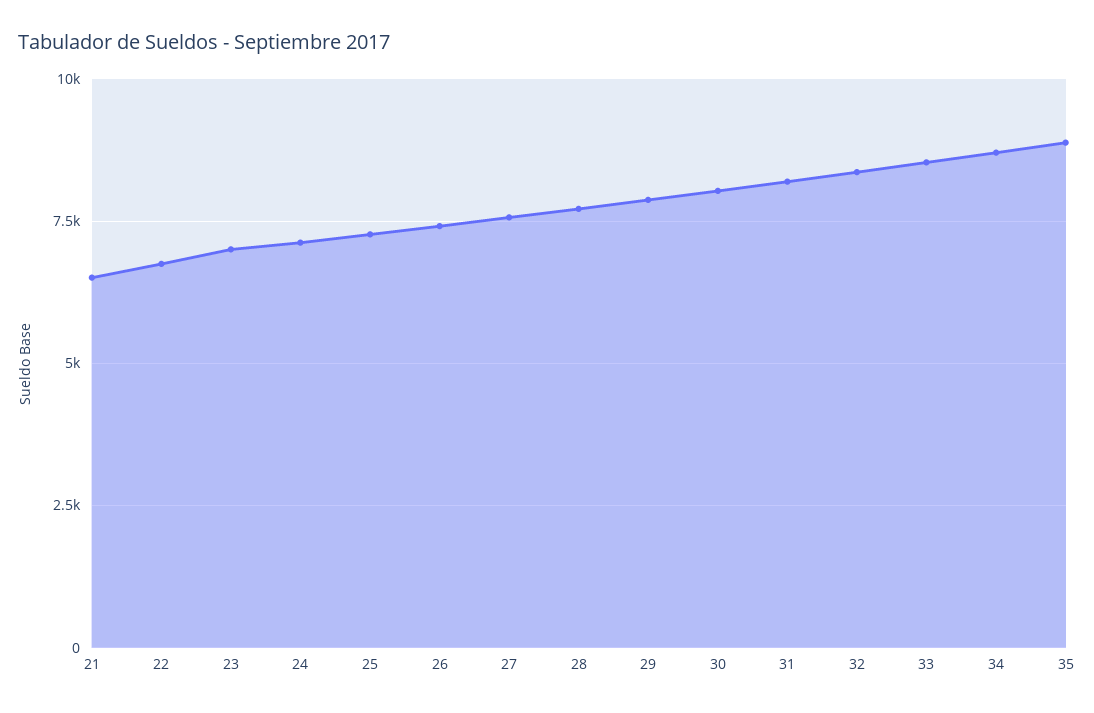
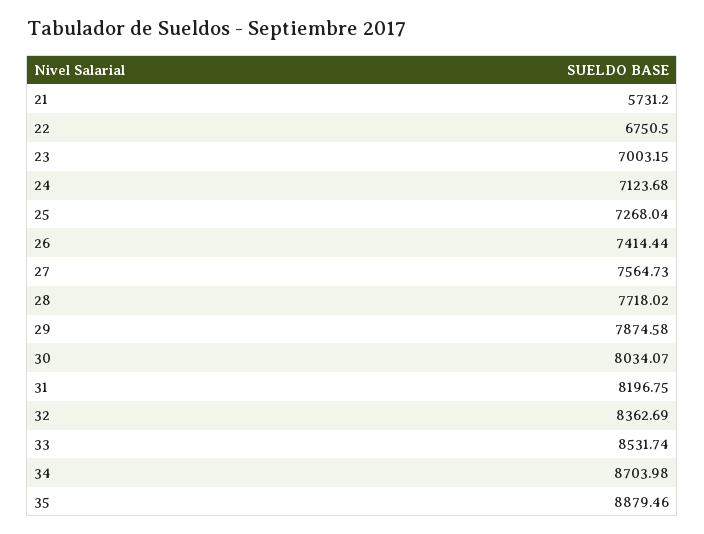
21: 6500 -> 5731.2

